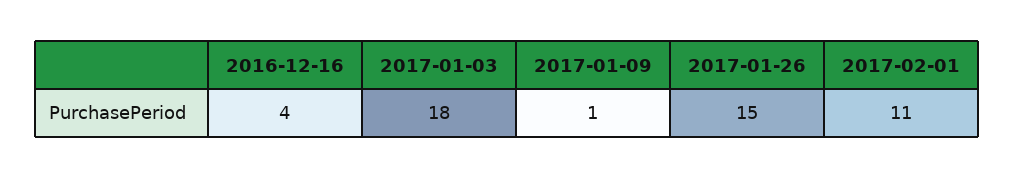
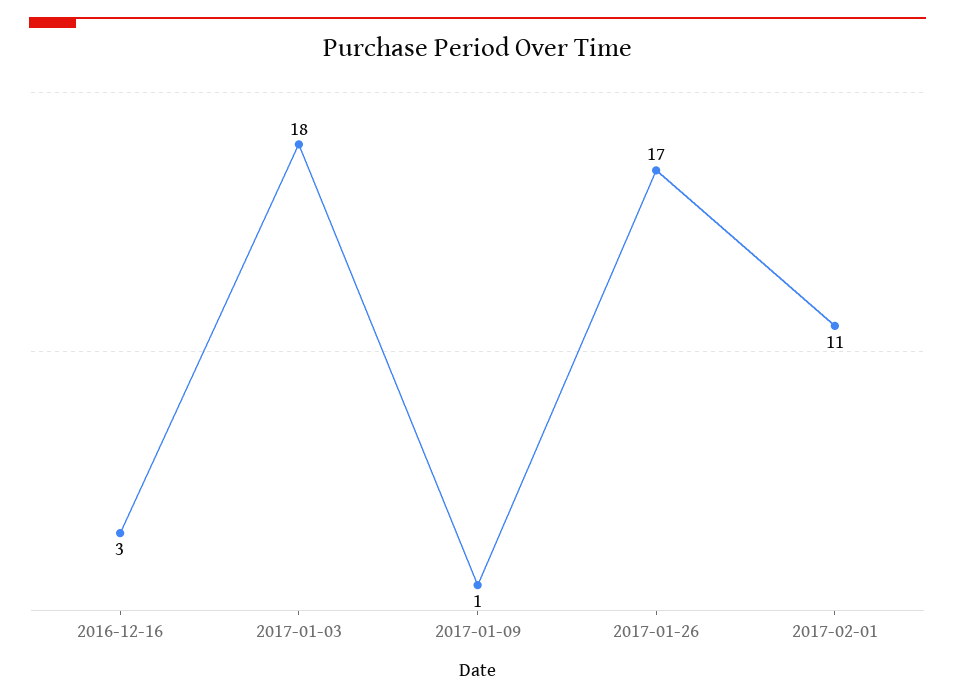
2016-12-16: 4 -> 3
2017-01-26: 15 -> 17

